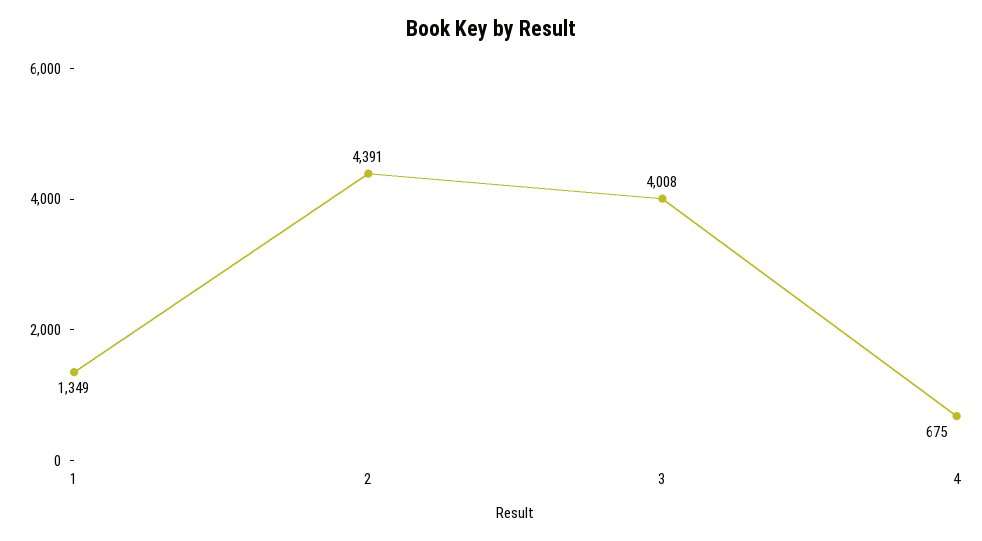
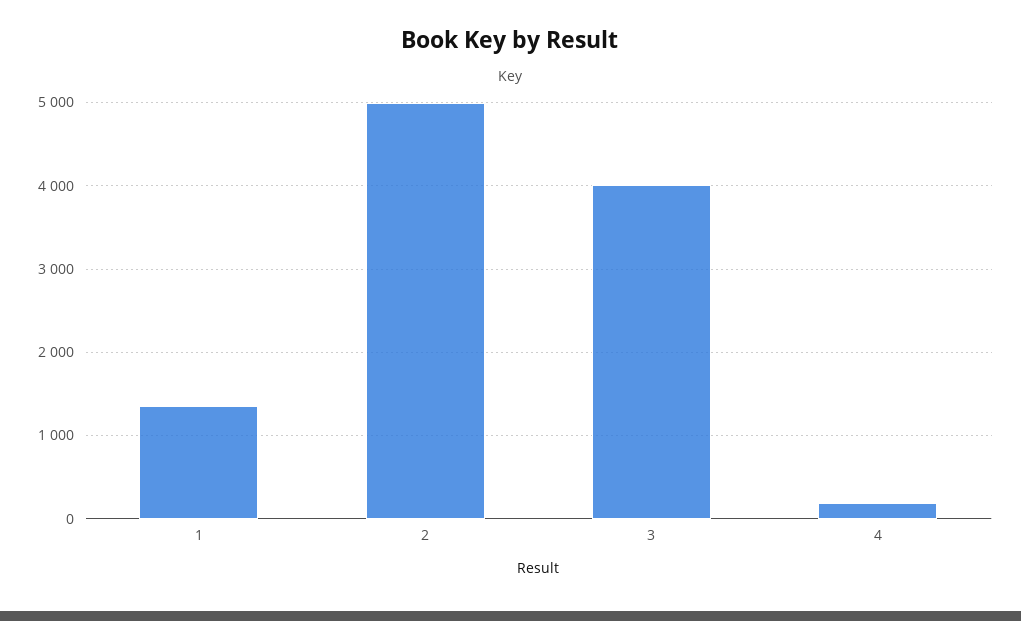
2: 4391 -> 5000
4: 675 -> 200

